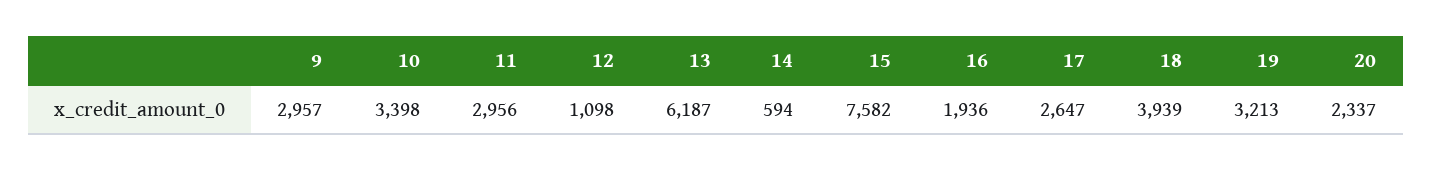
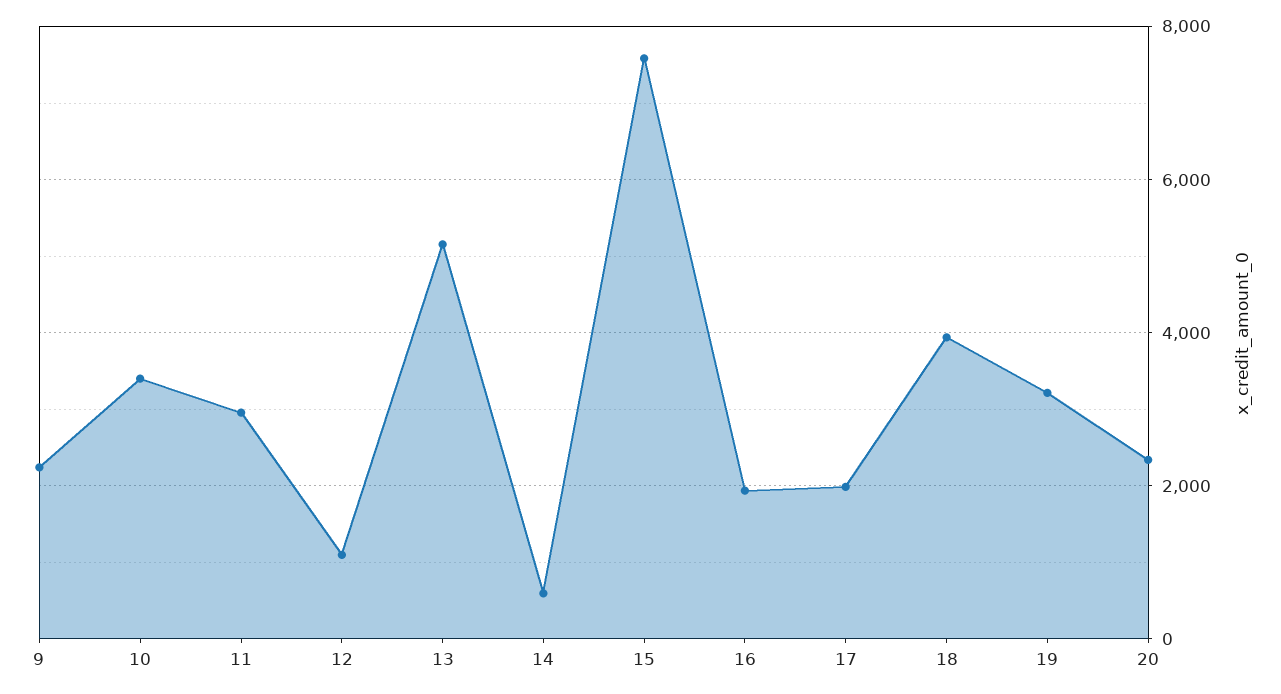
9: 2957 -> 2200
13: 6187 -> 5200
17: 2647 -> 2000

